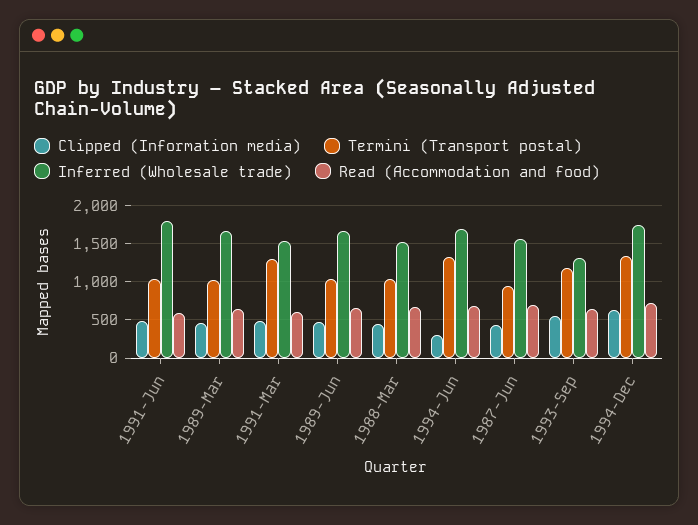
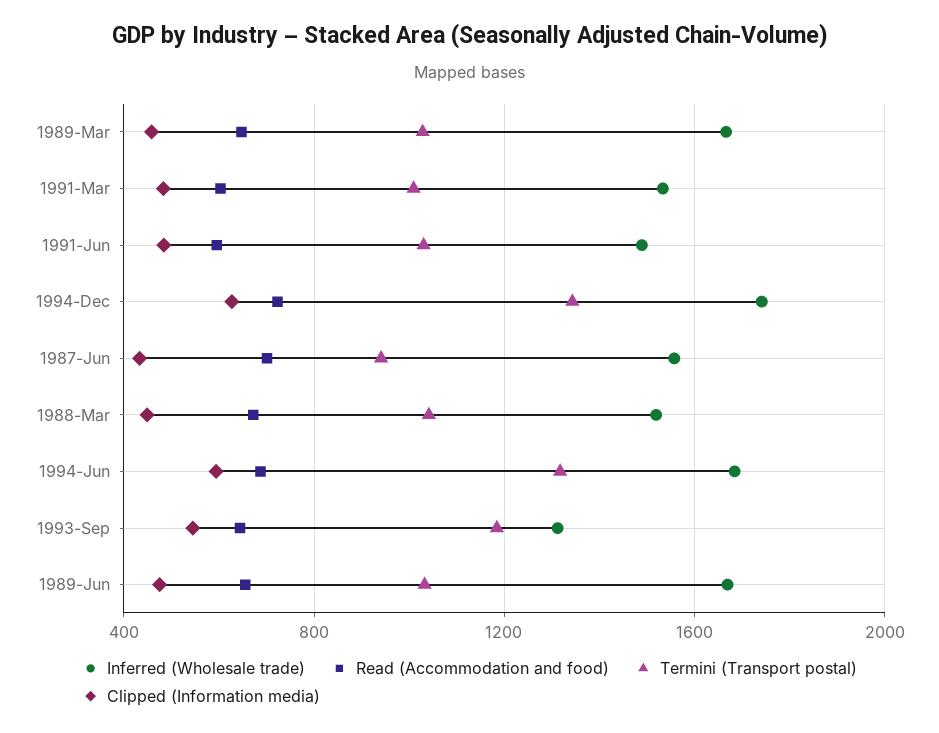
Inferred (Wholesale trade), 1991-Jun: 1800 -> 1500
Termini (Transport postal), 1991-Mar: 1300 -> 1000
Clipped (Information media), 1994-Jun: 300 -> 600

